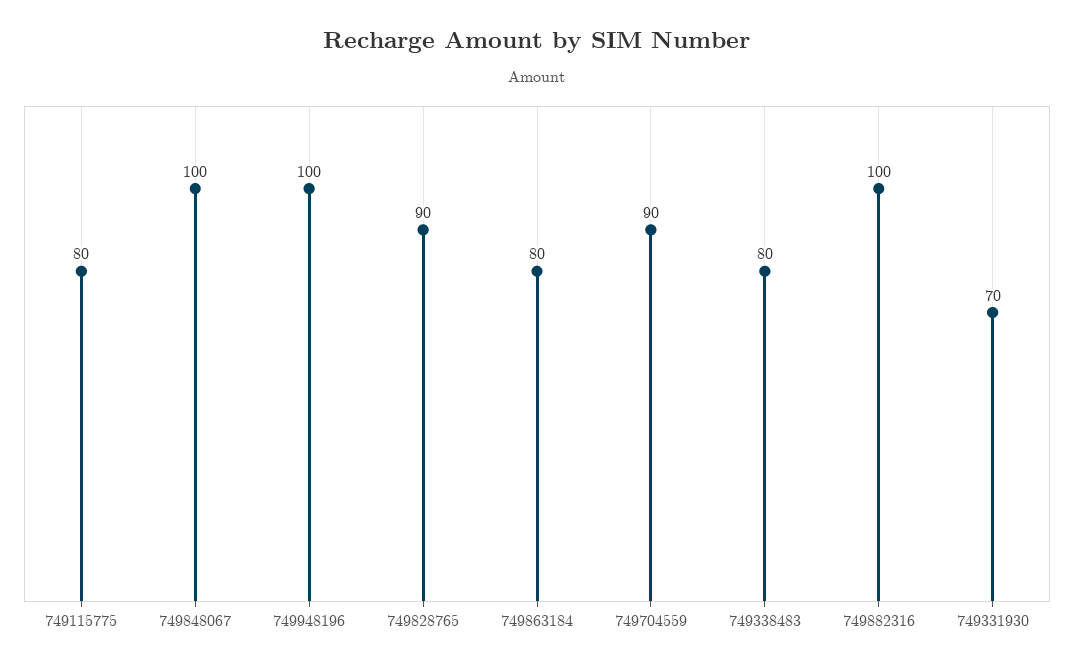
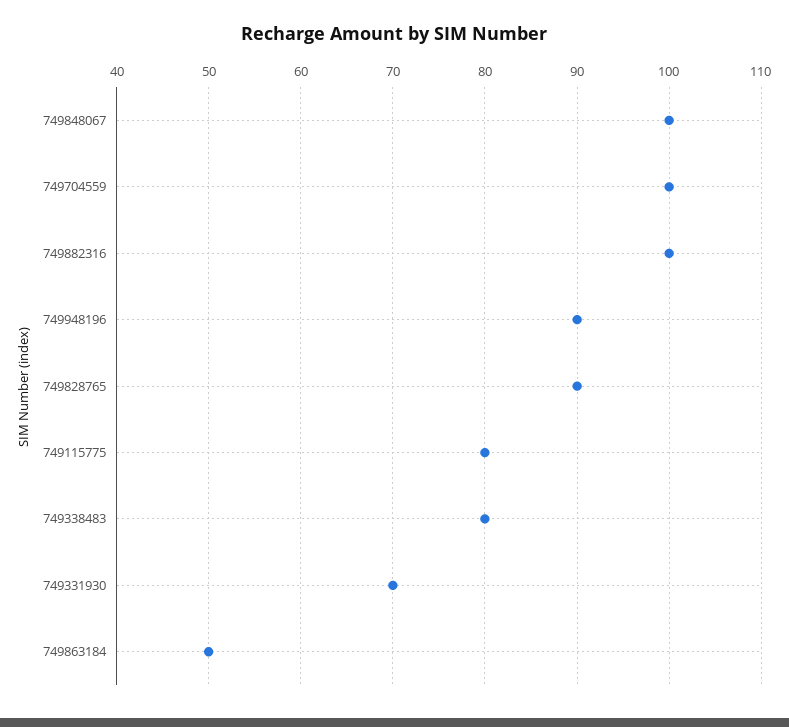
749948196: 100 -> 90
749863184: 80 -> 50
749704559: 90 -> 100

